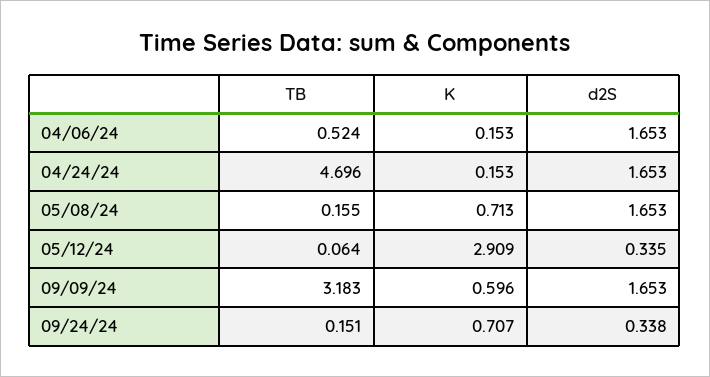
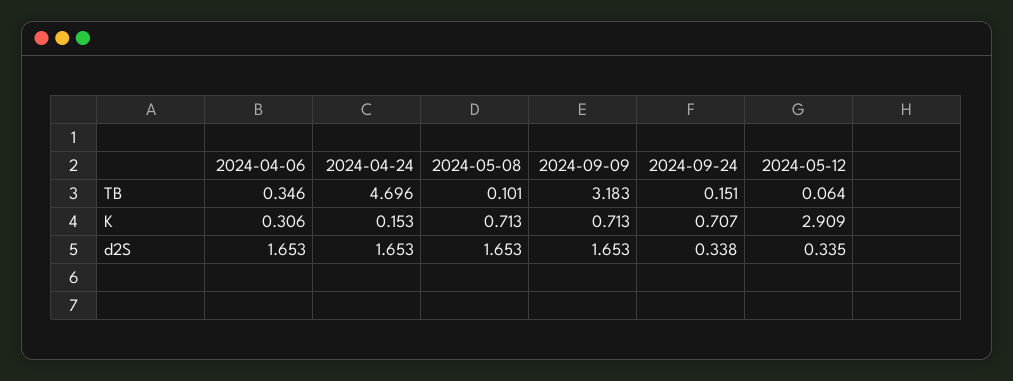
TB, 04/06/24: 0.524 -> 0.346
K, 04/06/24: 0.153 -> 0.306
TB, 05/08/24: 0.155 -> 0.101
K, 09/09/24: 0.596 -> 0.713

